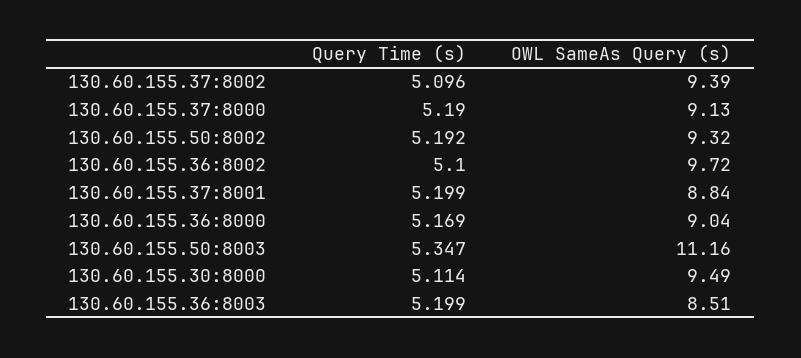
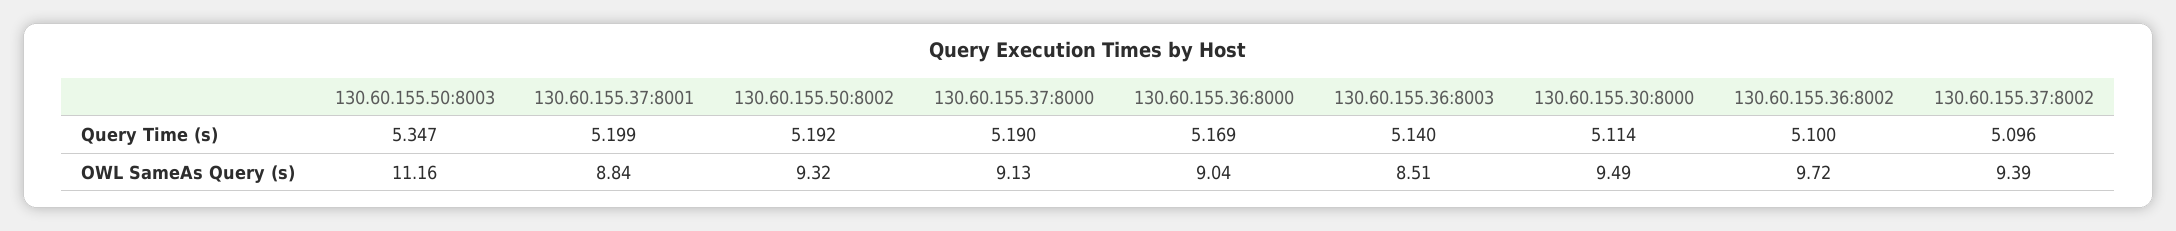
Query Time (s), 130.60.155.36:8003: 5.199 -> 5.14

